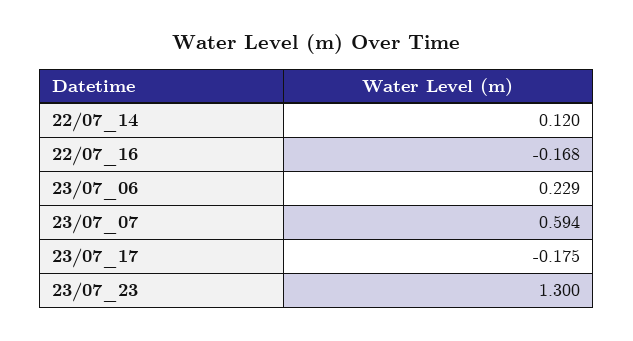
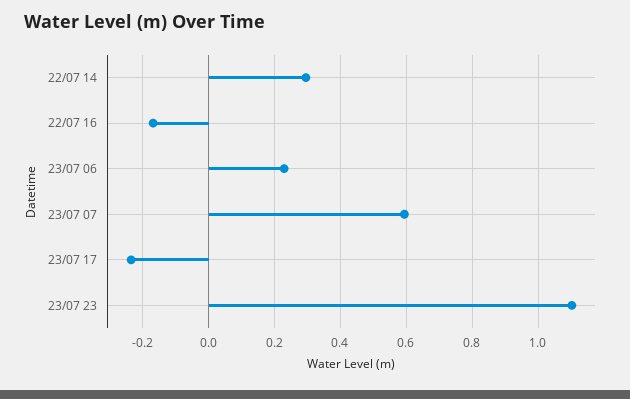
22/07_14: 0.12 -> 0.3
23/07_17: -0.175 -> -0.24
23/07_23: 1.3 -> 1.1

